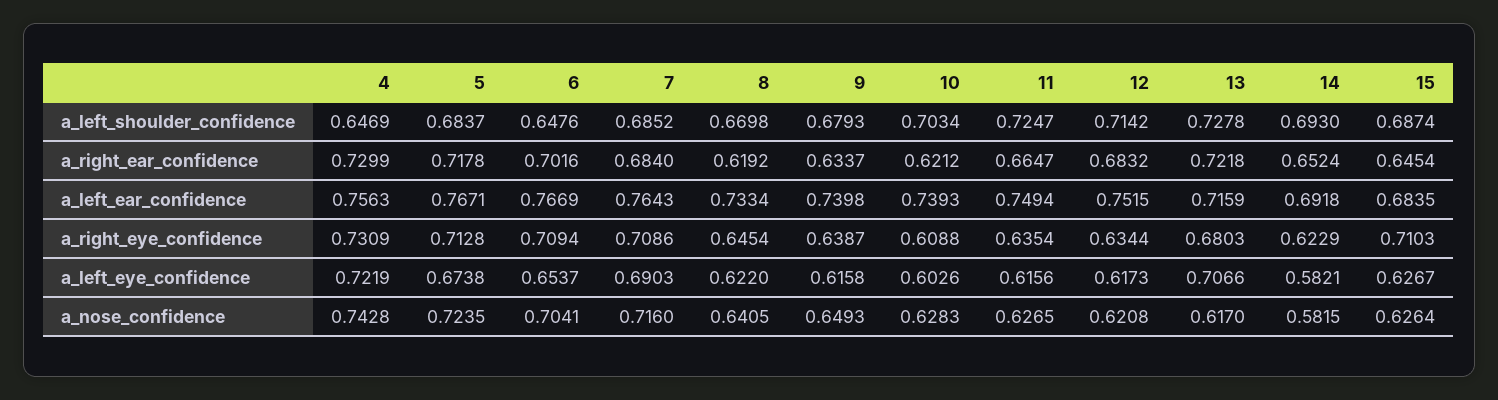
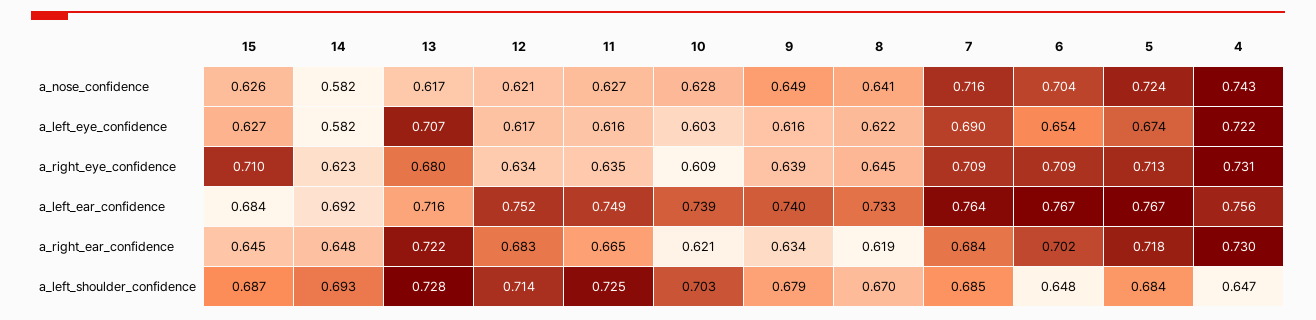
14, a_right_ear_confidence: 0.6524 -> 0.648

